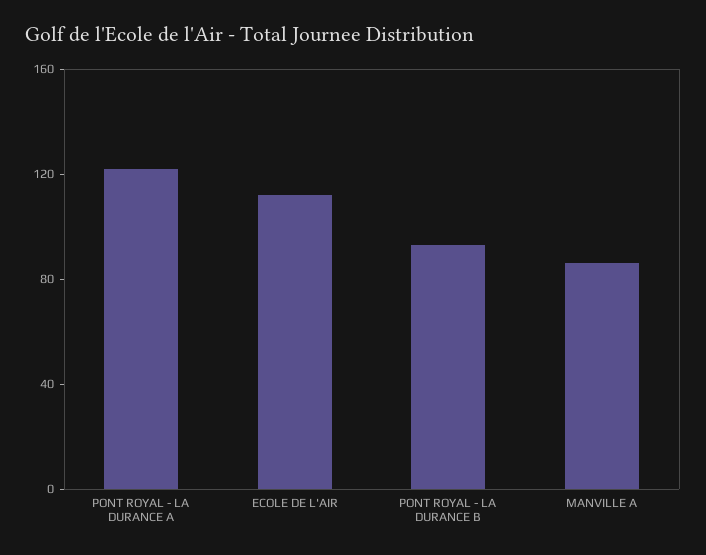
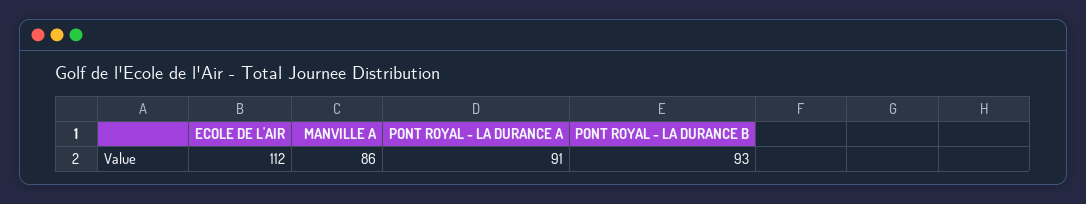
PONT ROYAL - LA DURANCE A: 120 -> 91

